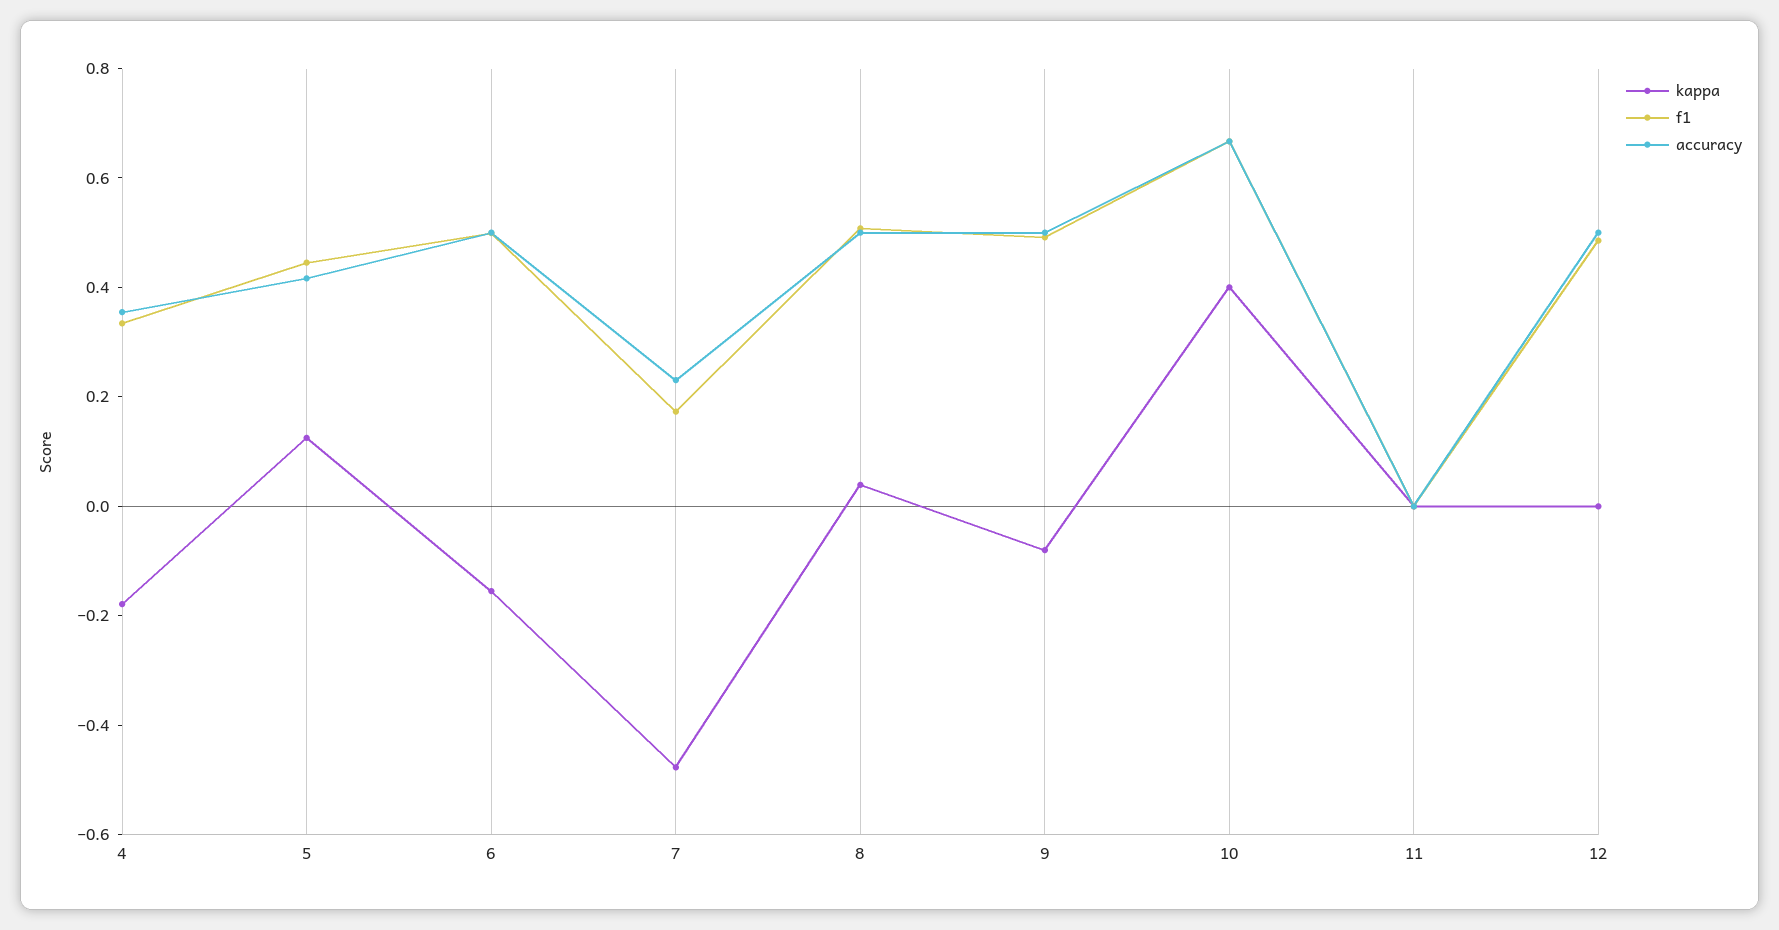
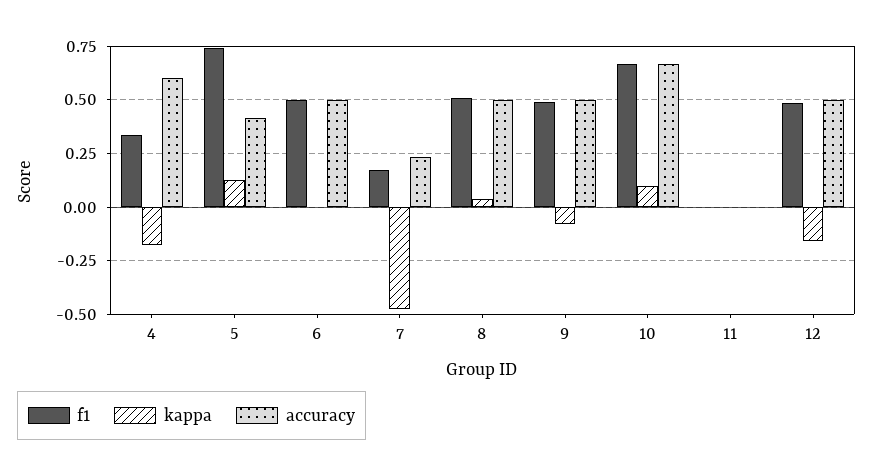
accuracy, 4: 0.35 -> 0.6
f1, 5: 0.45 -> 0.75
kappa, 6: -0.15 -> 0
kappa, 10: 0.4 -> 0.1
kappa, 12: 0 -> -0.15

